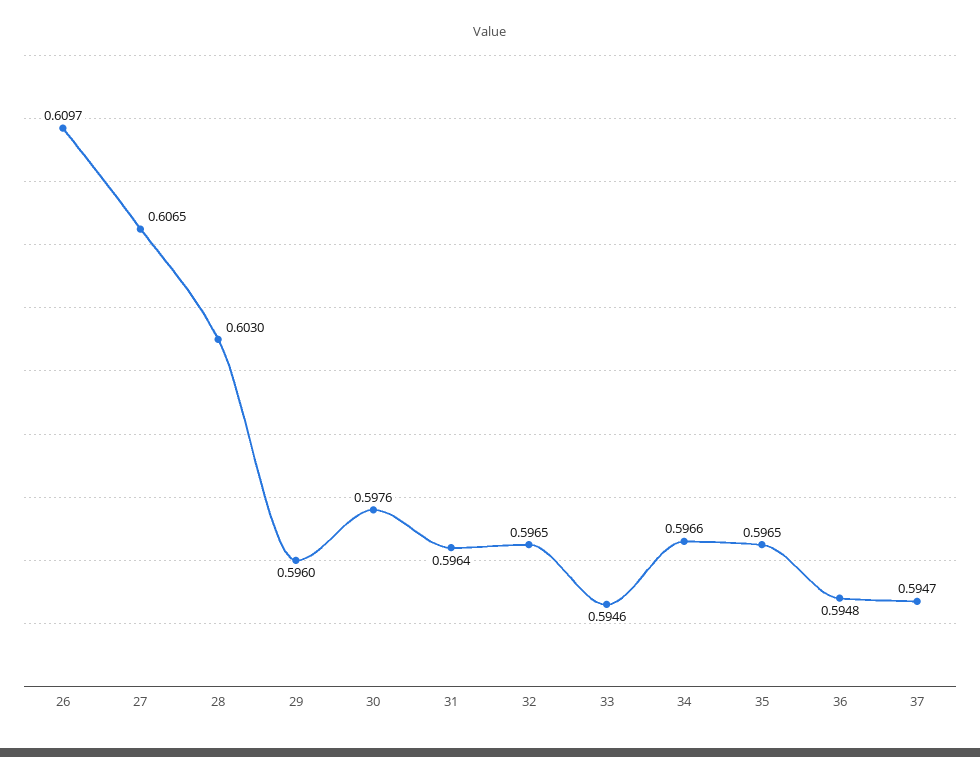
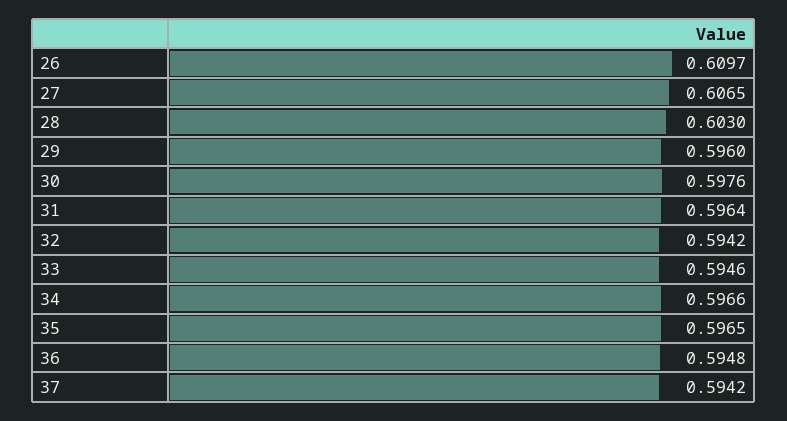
32: 0.5965 -> 0.5942
37: 0.5947 -> 0.5942

